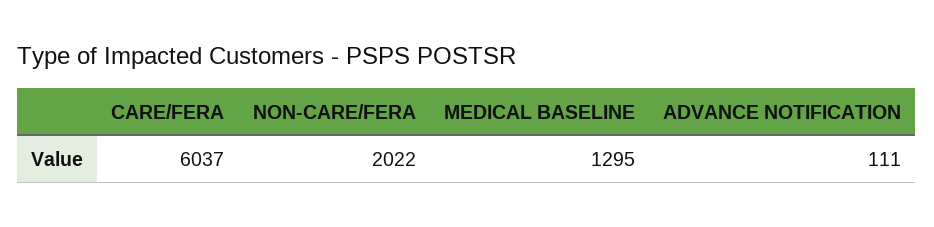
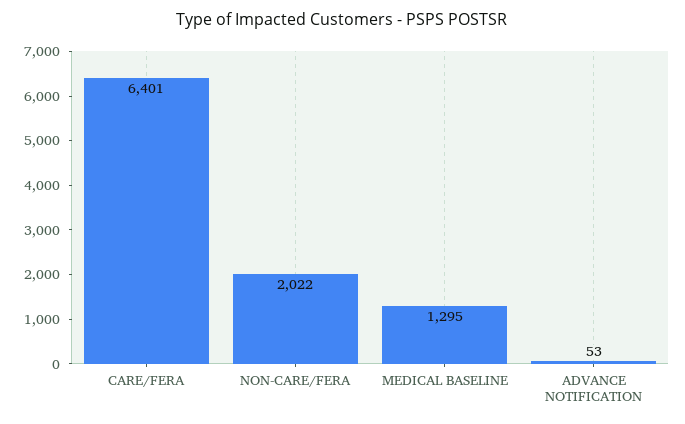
CARE/FERA: 6037 -> 6401
ADVANCE NOTIFICATION: 111 -> 53

